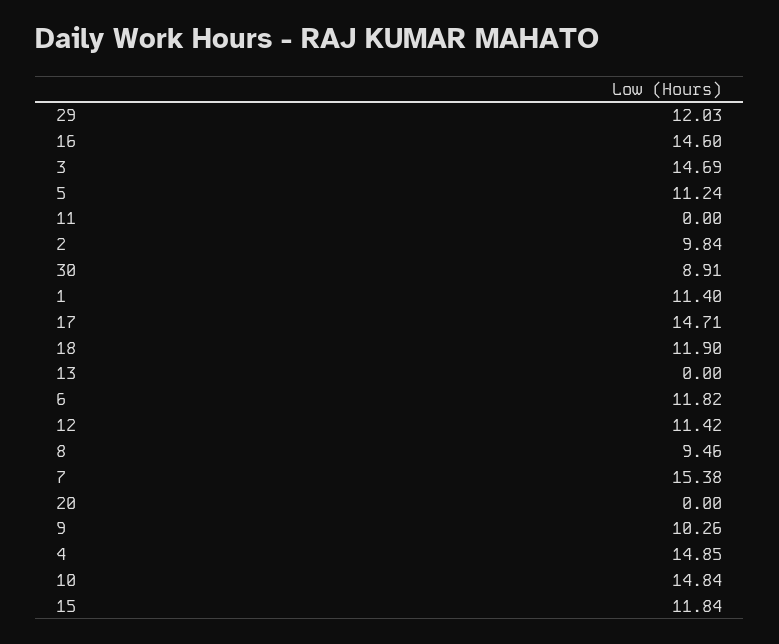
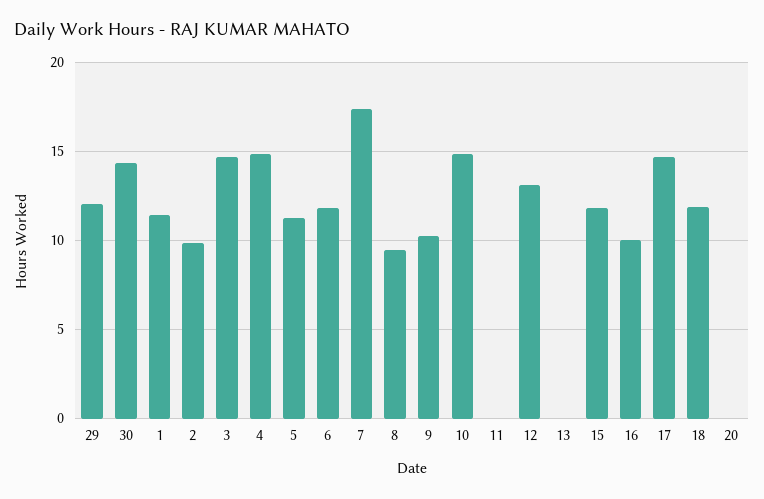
16: 14.6 -> 10
30: 8.91 -> 14.5
12: 11.42 -> 13
7: 15.38 -> 17.5

